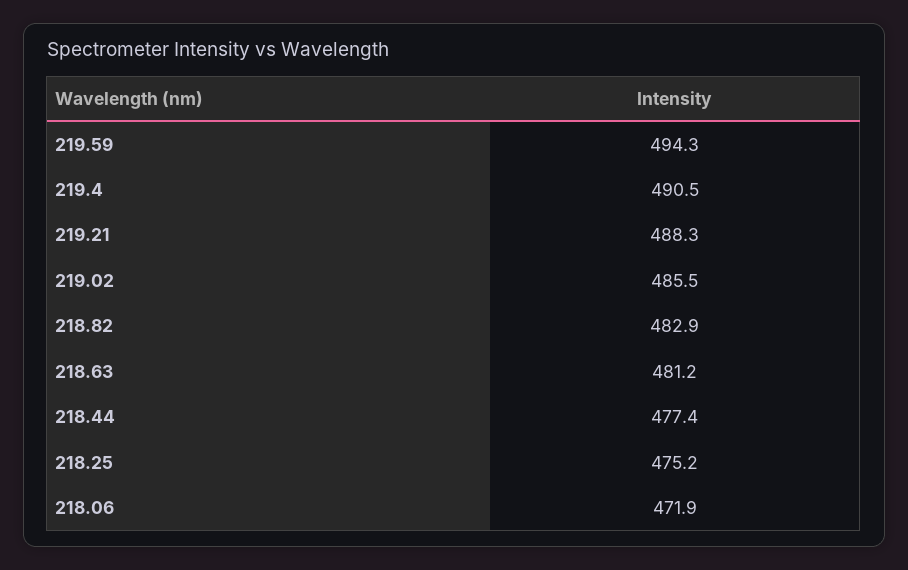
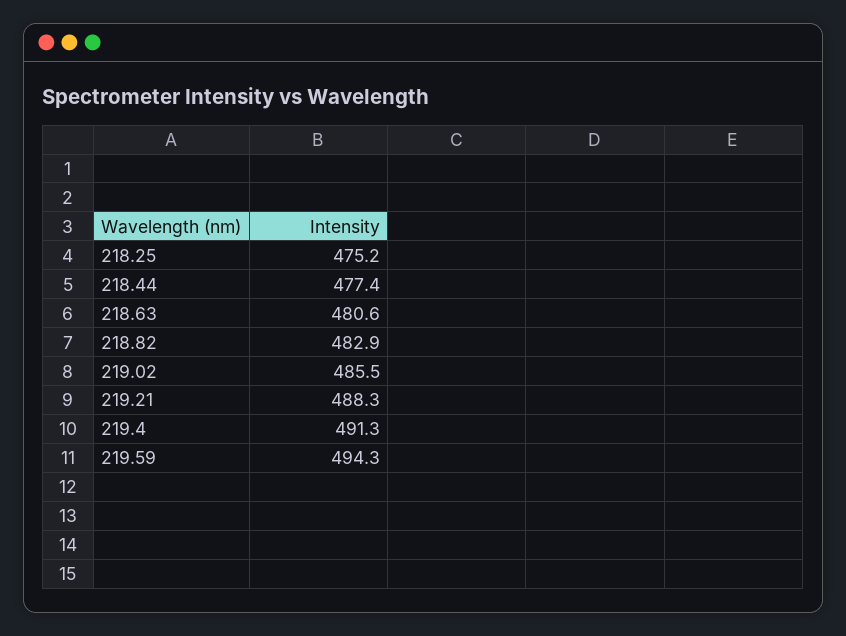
219.4: 490.5 -> 491.3
218.63: 481.2 -> 480.6
218.06: 471.9 -> none

